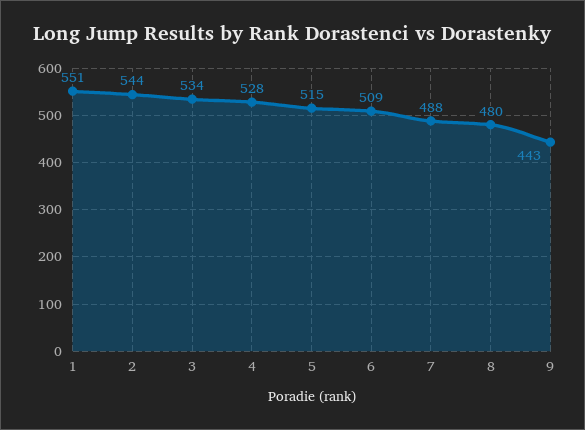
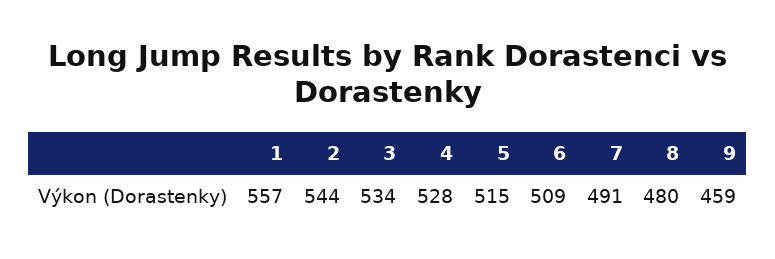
1: 551 -> 557
7: 488 -> 491
9: 443 -> 459

